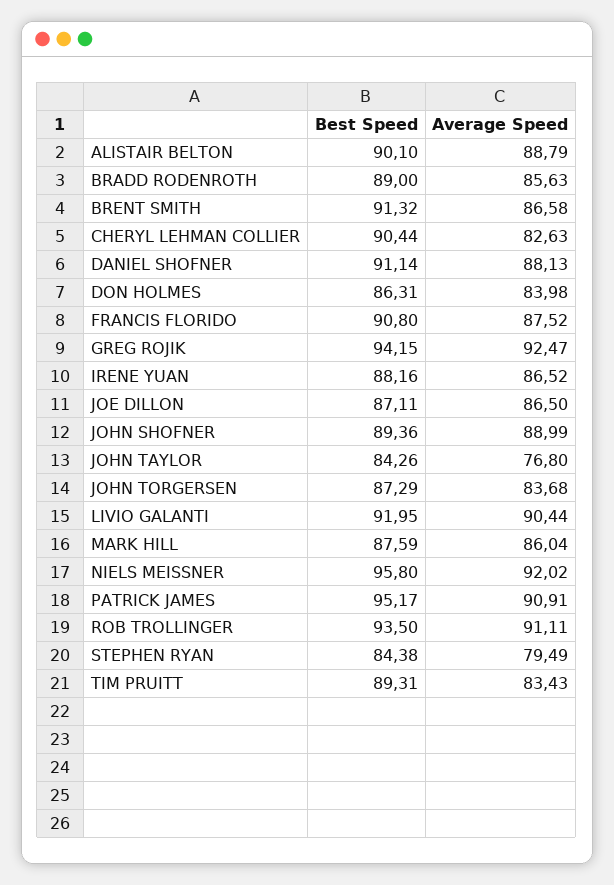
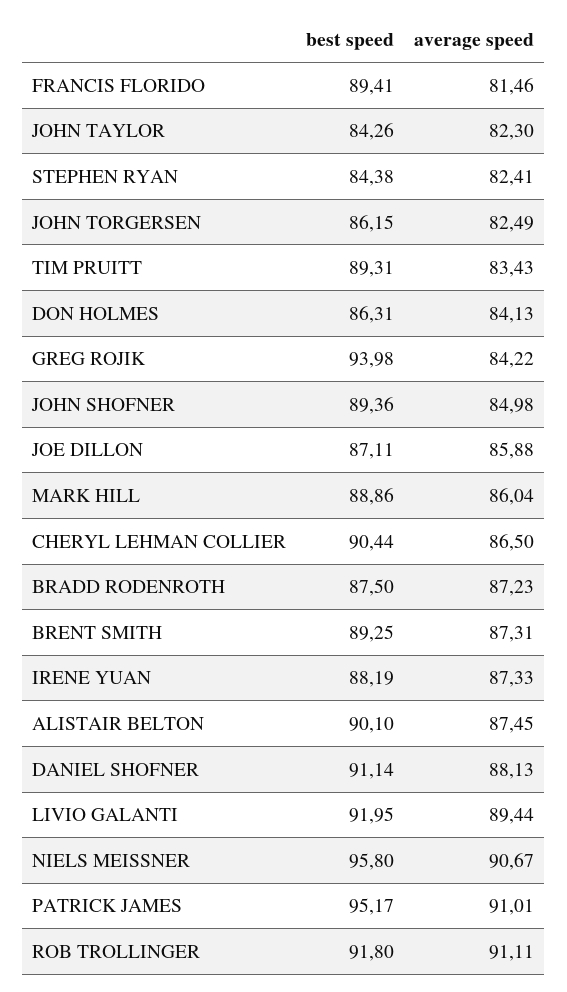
Average Speed, ALISTAIR BELTON: 88.79 -> 87.45
Best Speed, BRADD RODENROTH: 89 -> 87.5
Average Speed, BRADD RODENROTH: 85.63 -> 87.23
Best Speed, BRENT SMITH: 91.32 -> 89.25
Average Speed, BRENT SMITH: 86.58 -> 87.31
Average Speed, CHERYL LEHMAN COLLIER: 82.63 -> 86.5
Average Speed, DON HOLMES: 83.98 -> 84.13
Best Speed, FRANCIS FLORIDO: 90.8 -> 89.41
Average Speed, FRANCIS FLORIDO: 87.52 -> 81.46
Best Speed, GREG ROJIK: 94.15 -> 93.98
Average Speed, GREG ROJIK: 92.47 -> 84.22
Best Speed, IRENE YUAN: 88.16 -> 88.19
Average Speed, IRENE YUAN: 86.52 -> 87.33
Average Speed, JOE DILLON: 86.5 -> 85.88
Average Speed, JOHN SHOFNER: 88.99 -> 84.98
Average Speed, JOHN TAYLOR: 76.8 -> 82.3
Best Speed, JOHN TORGERSEN: 87.29 -> 86.15
Average Speed, JOHN TORGERSEN: 83.68 -> 82.49
Average Speed, LIVIO GALANTI: 90.44 -> 89.44
Best Speed, MARK HILL: 87.59 -> 88.86
Average Speed, NIELS MEISSNER: 92.02 -> 90.67
Average Speed, PATRICK JAMES: 90.91 -> 91.01
Best Speed, ROB TROLLINGER: 93.5 -> 91.8
Average Speed, STEPHEN RYAN: 79.49 -> 82.41

